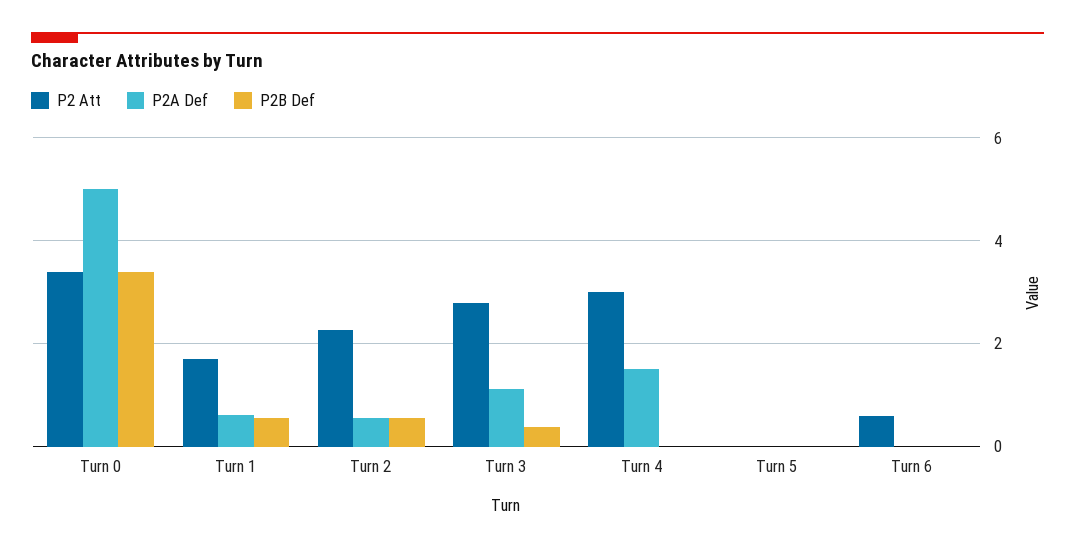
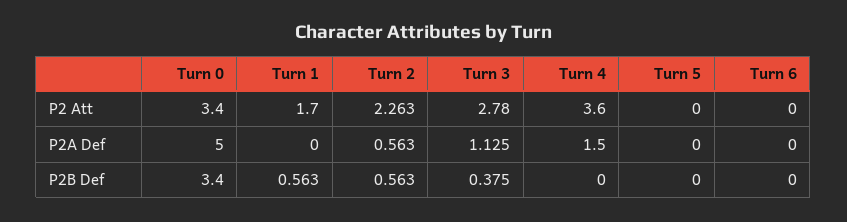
P2A Def, Turn 1: 0.6 -> 0
P2 Att, Turn 4: 3 -> 3.6
P2 Att, Turn 6: 0.6 -> 0

